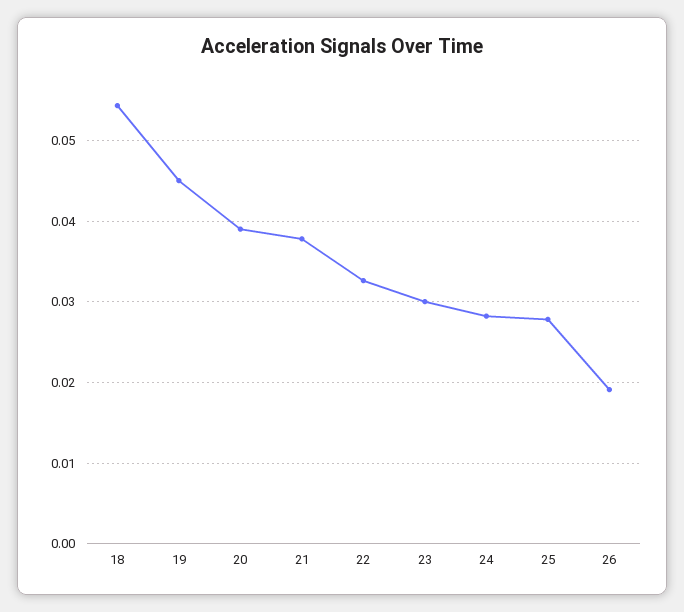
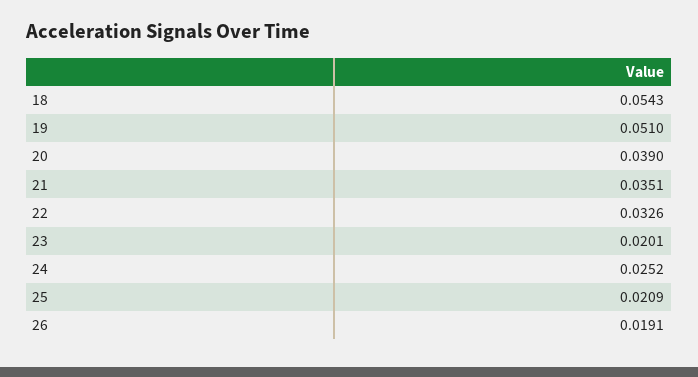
19: 0.045 -> 0.051
21: 0.038 -> 0.0351
23: 0.03 -> 0.0201
24: 0.028 -> 0.0252
25: 0.028 -> 0.0209

